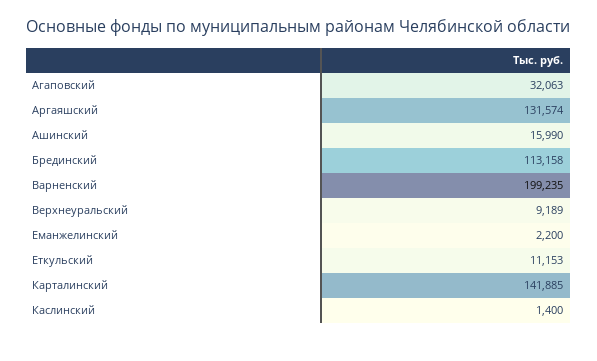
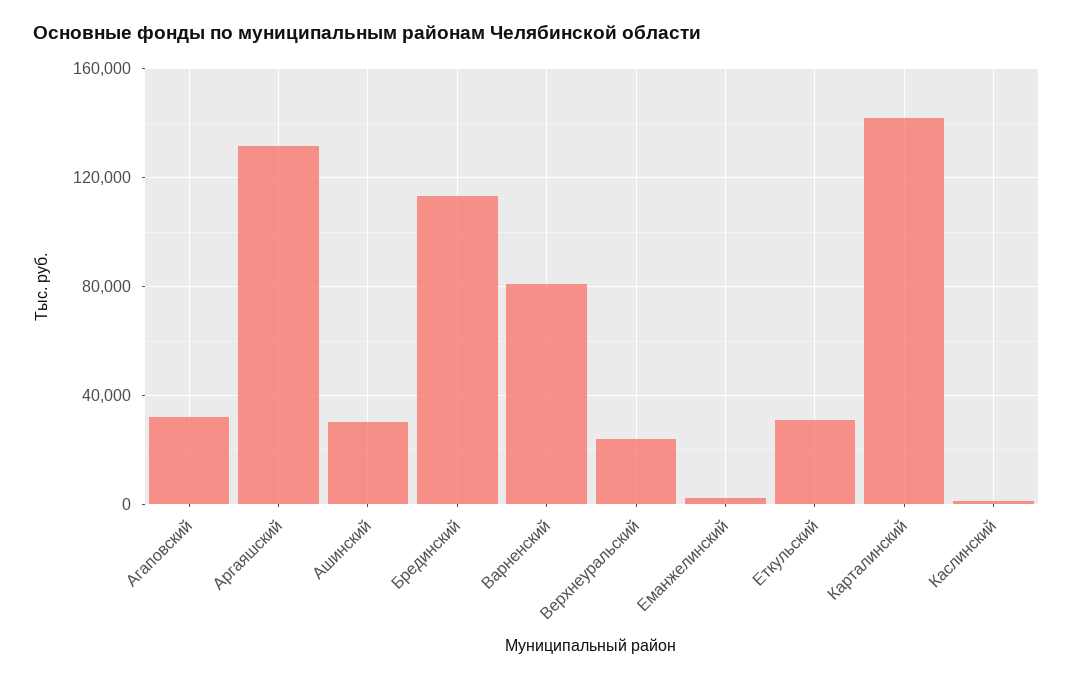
Ашинский: 15990 -> 30000
Варненский: 199235 -> 80000
Верхнеуральский: 9189 -> 25000
Еткульский: 11153 -> 30000

